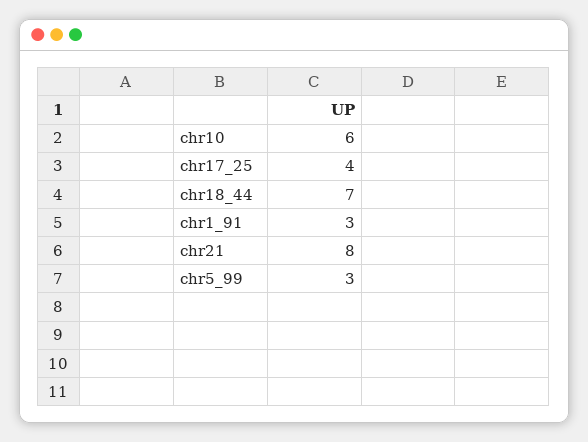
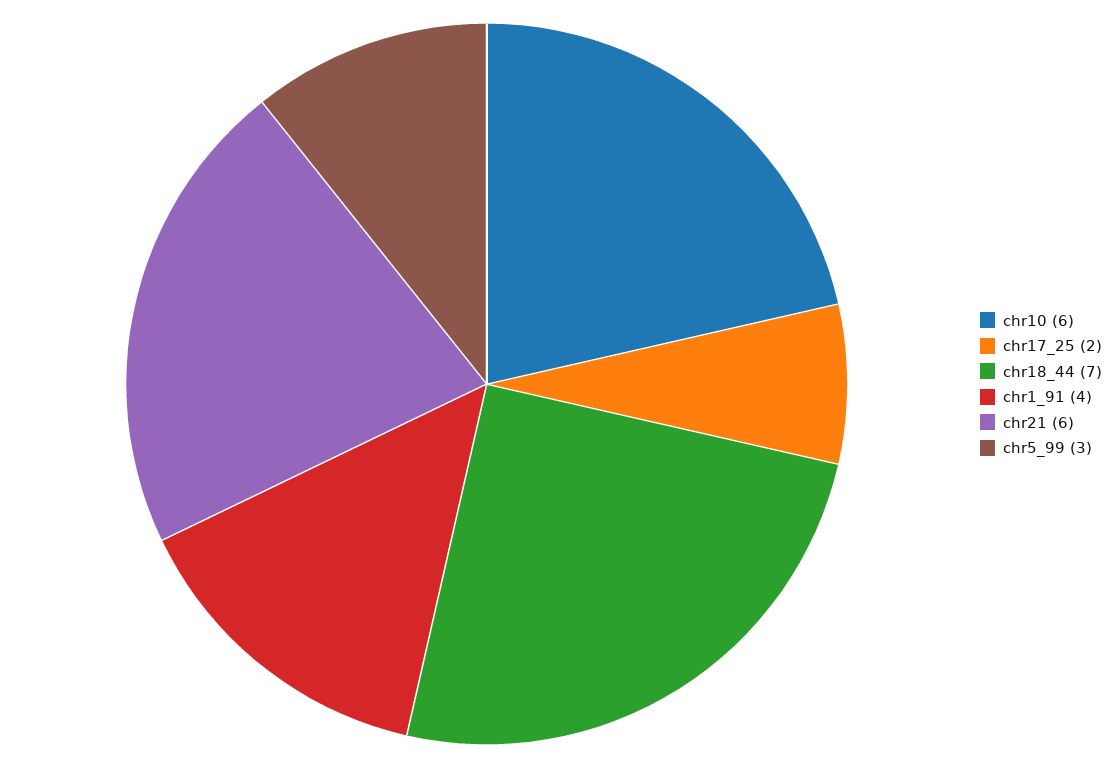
chr17_25: 4 -> 2
chr1_91: 3 -> 4
chr21: 8 -> 6

